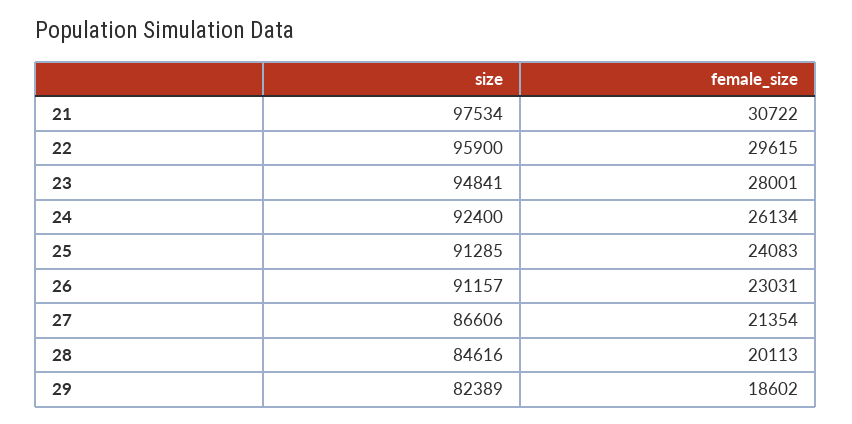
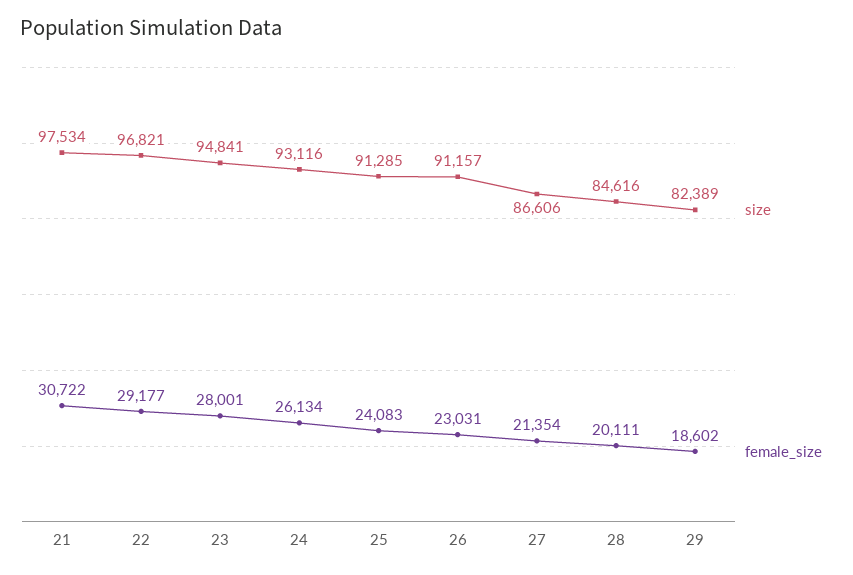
size, 22: 95900 -> 96821
female_size, 22: 29615 -> 29177
size, 24: 92400 -> 93116
female_size, 28: 20113 -> 20111

